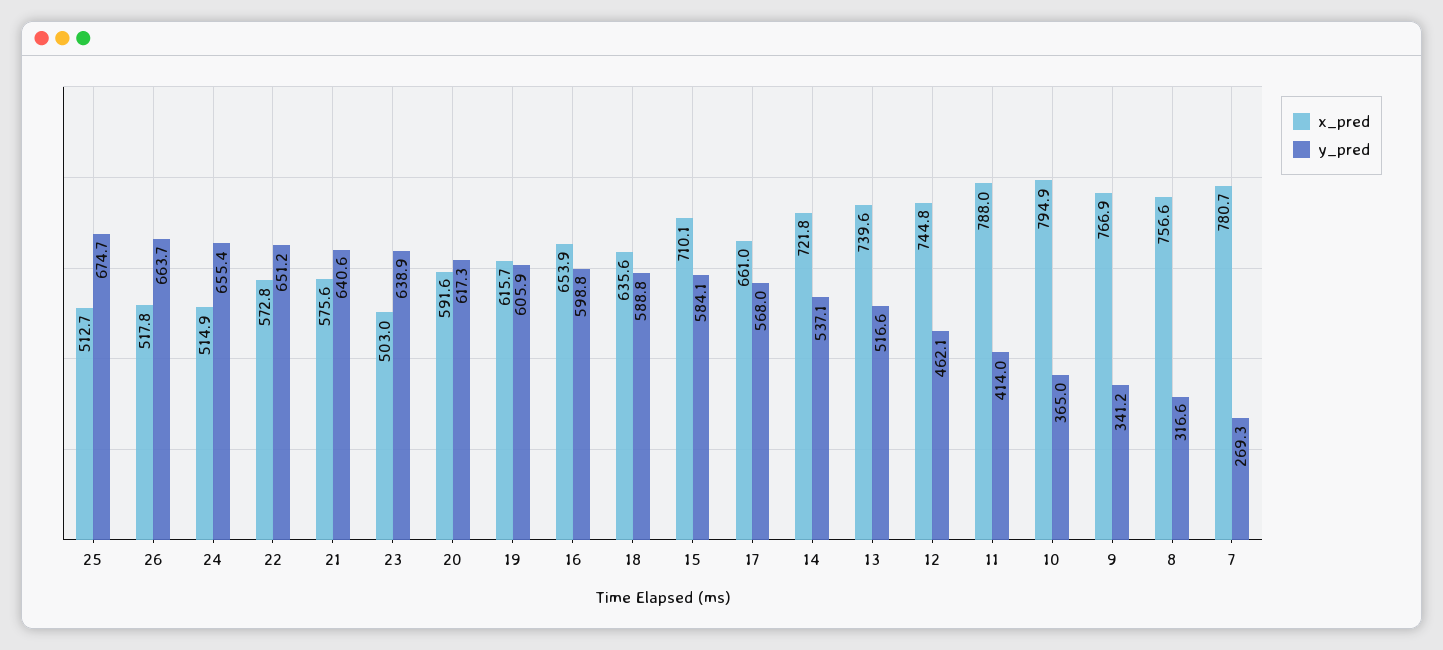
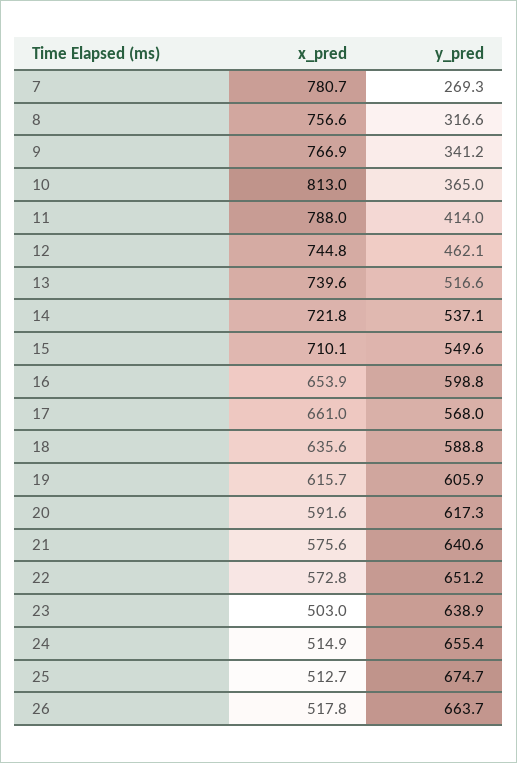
y_pred, 15: 584.1 -> 549.6
x_pred, 10: 794.9 -> 813

